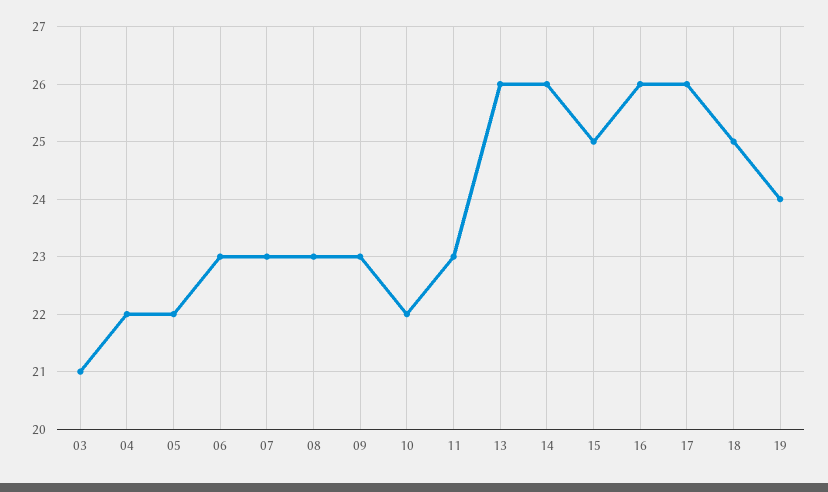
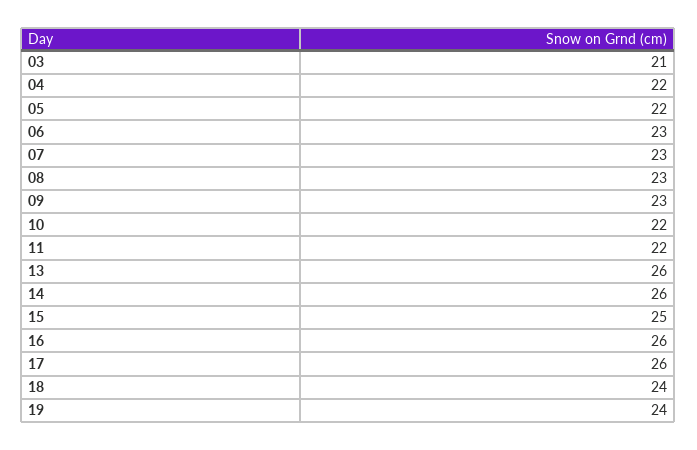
11: 23 -> 22
18: 25 -> 24

